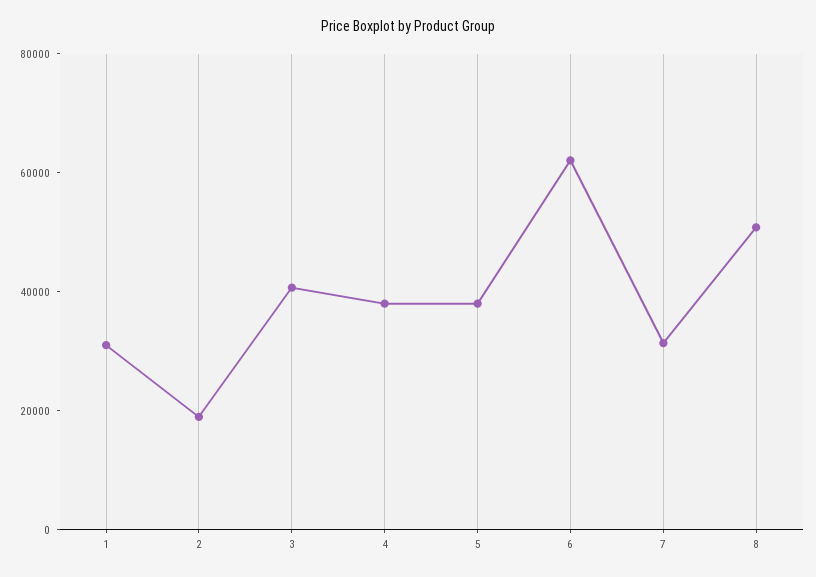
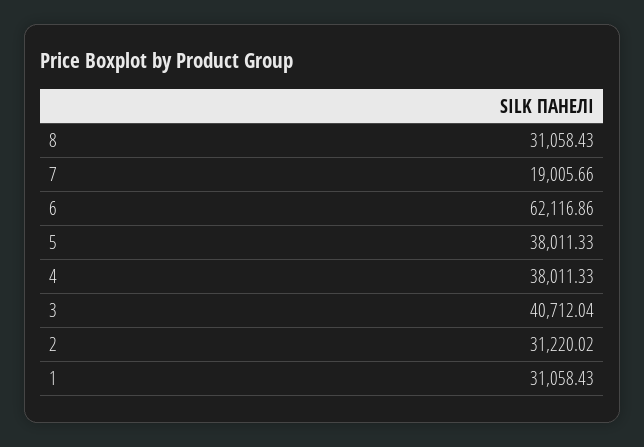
2: 20000 -> 31220.02
7: 30000 -> 19005.66
8: 50000 -> 31058.43

